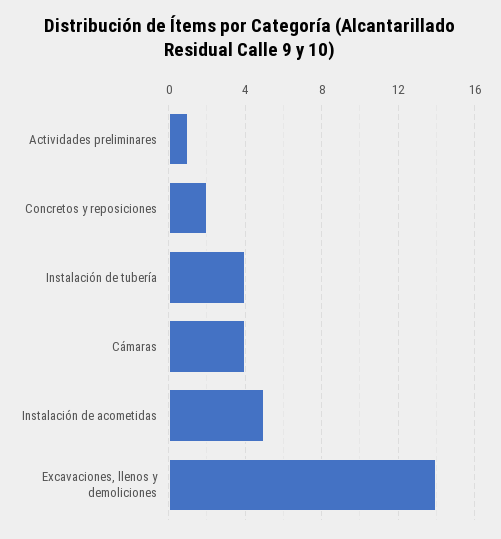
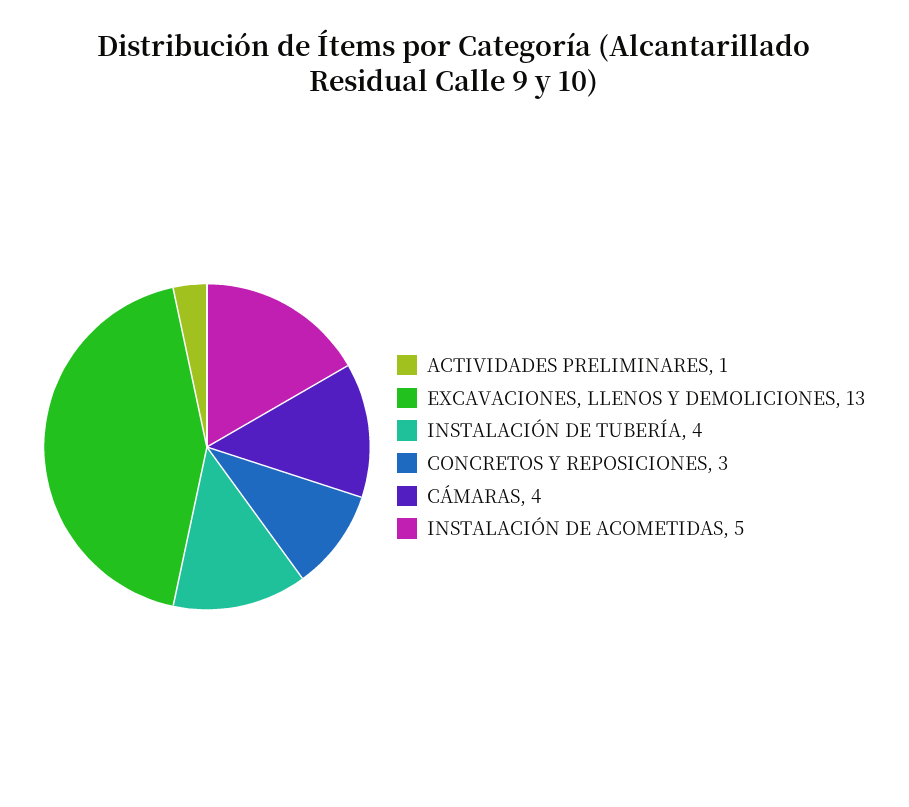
Concretos y reposiciones: 2 -> 3
Excavaciones, llenos y demoliciones: 14 -> 13

